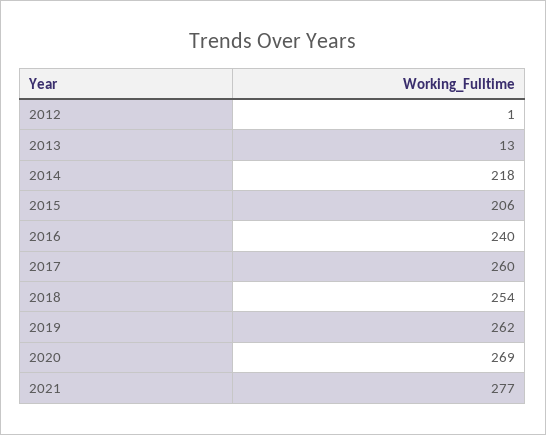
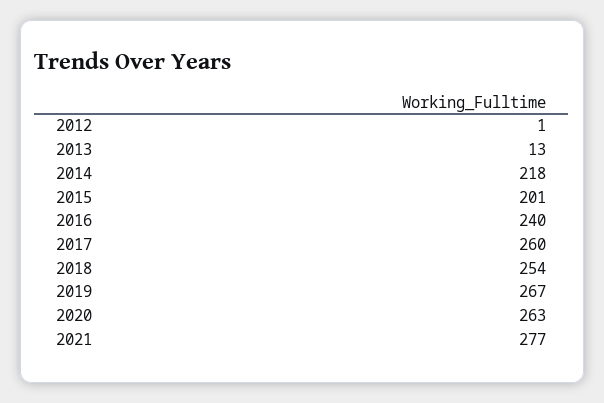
2015: 206 -> 201
2019: 262 -> 267
2020: 269 -> 263

